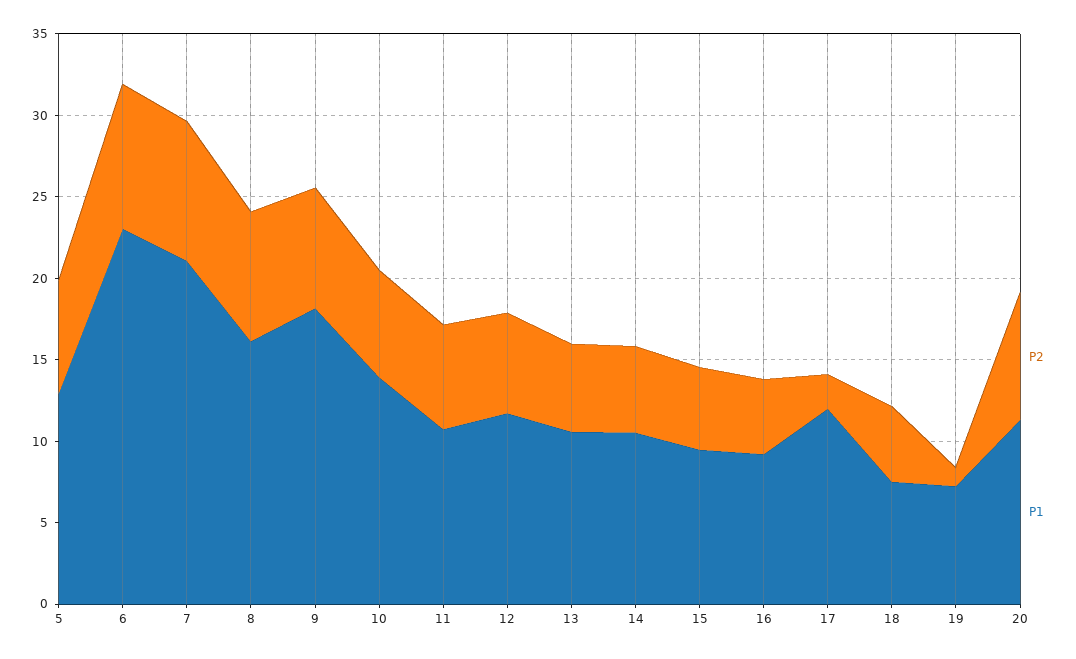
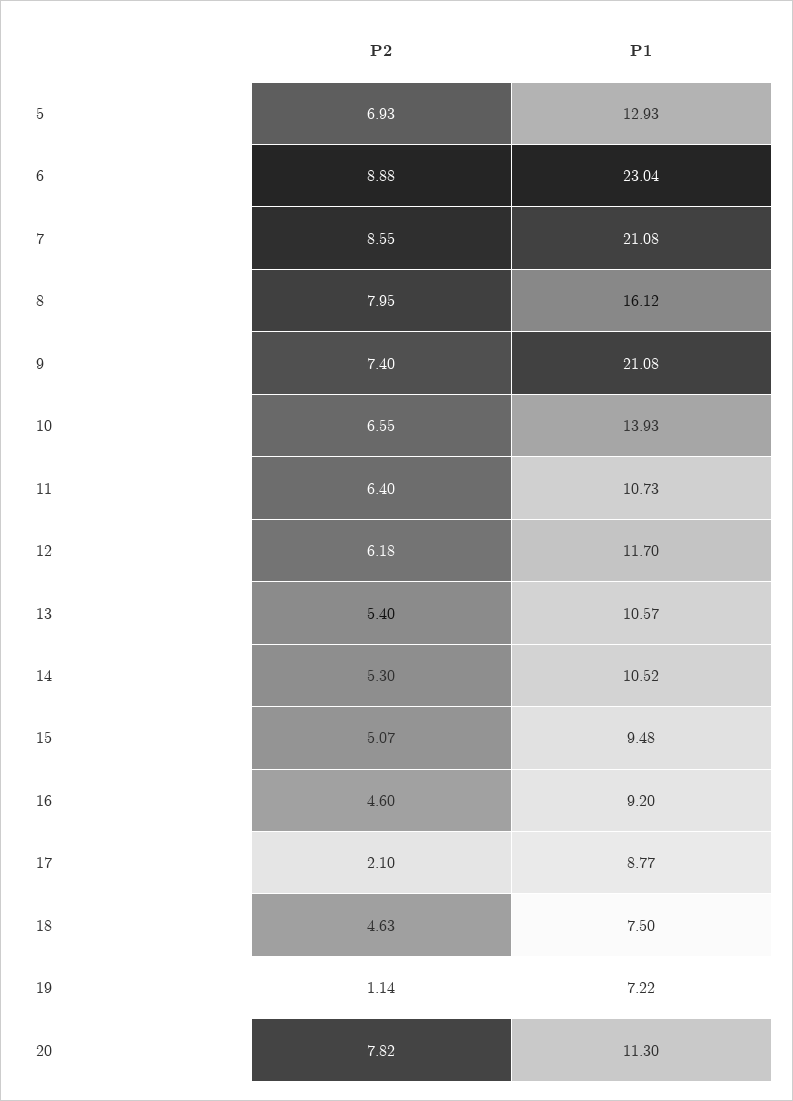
P1, 9: 18 -> 21.08
P1, 17: 12 -> 8.77

